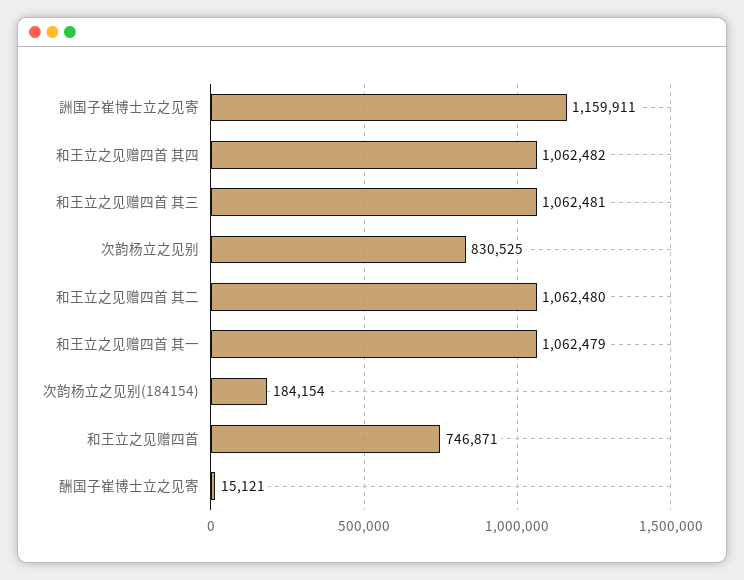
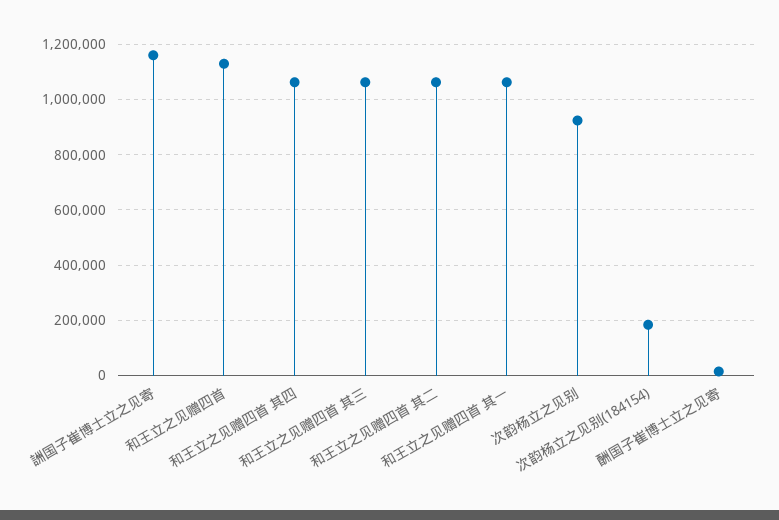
次韵杨立之见别: 830525 -> 925000
和王立之见赠四首: 746871 -> 1125000

